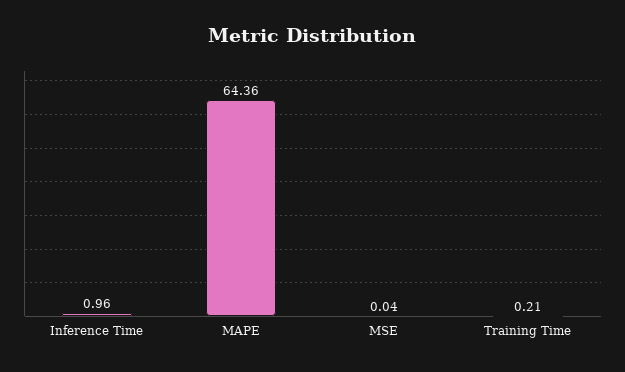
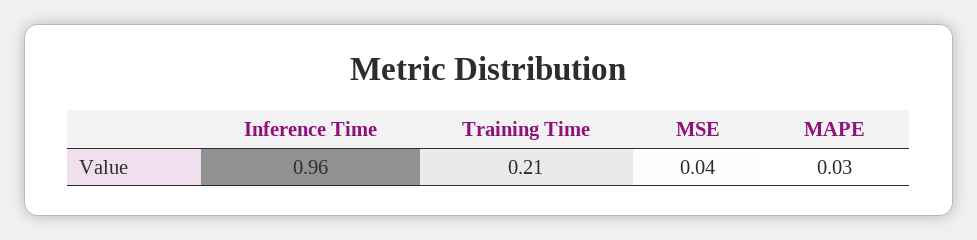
MAPE: 64.36 -> 0.03

